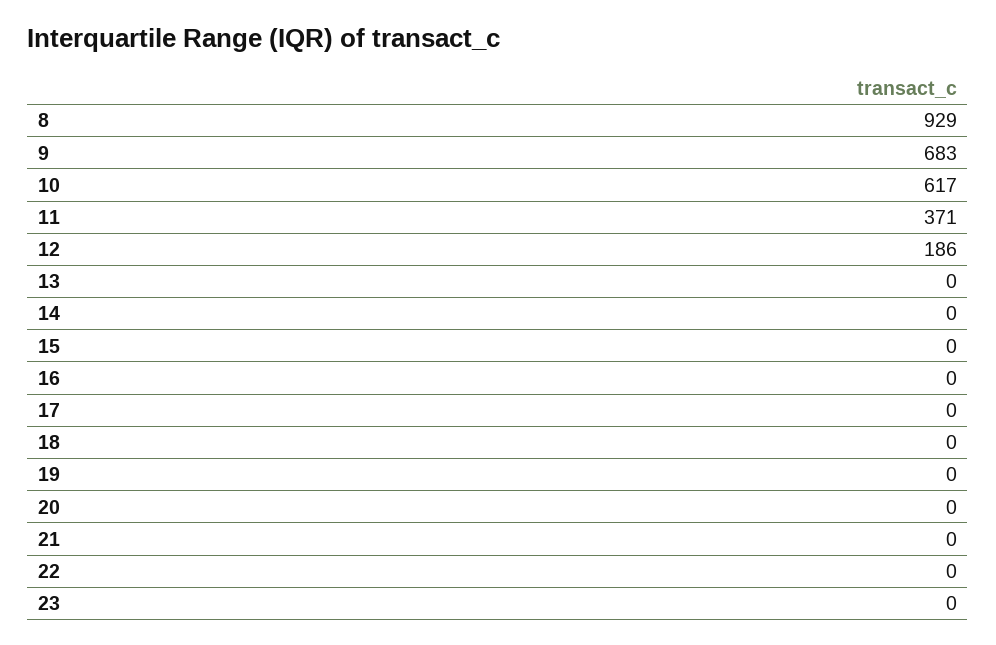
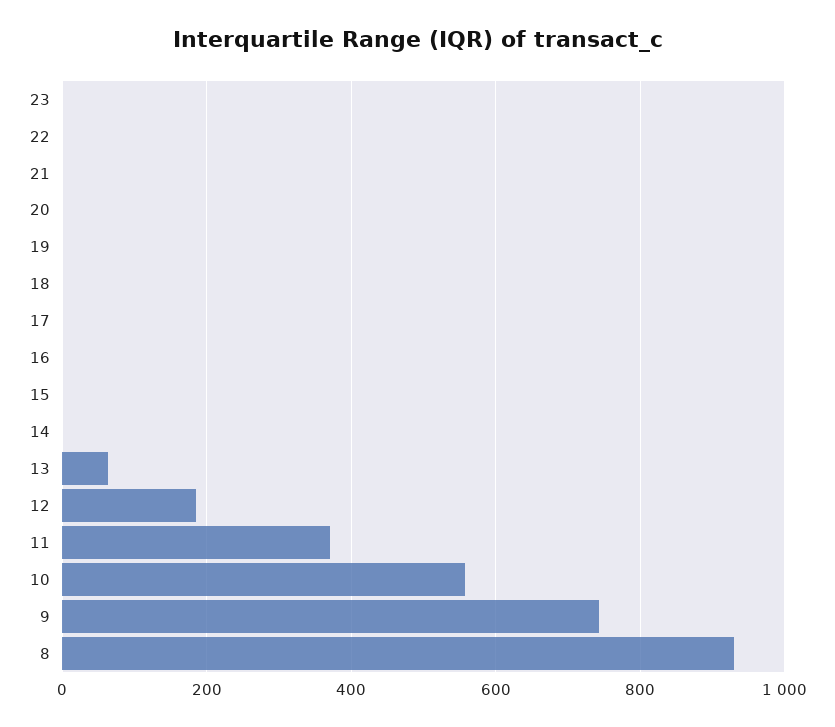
9: 683 -> 740
10: 617 -> 560
13: 0 -> 60

